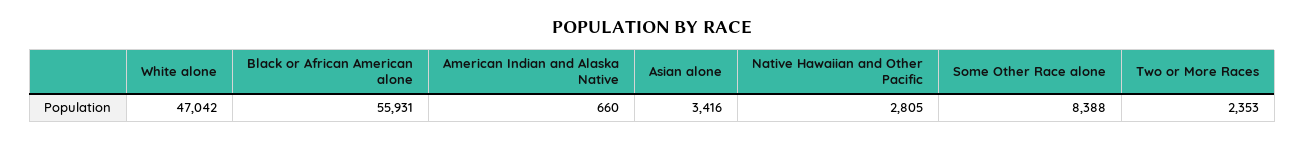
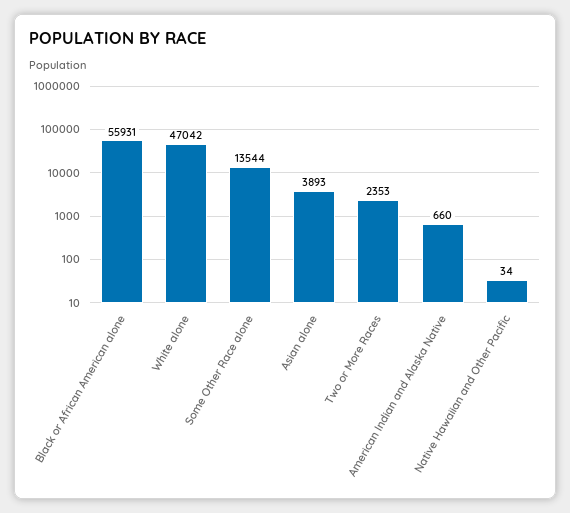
Asian alone: 3416 -> 3893
Native Hawaiian and Other Pacific: 2805 -> 34
Some Other Race alone: 8388 -> 13544

